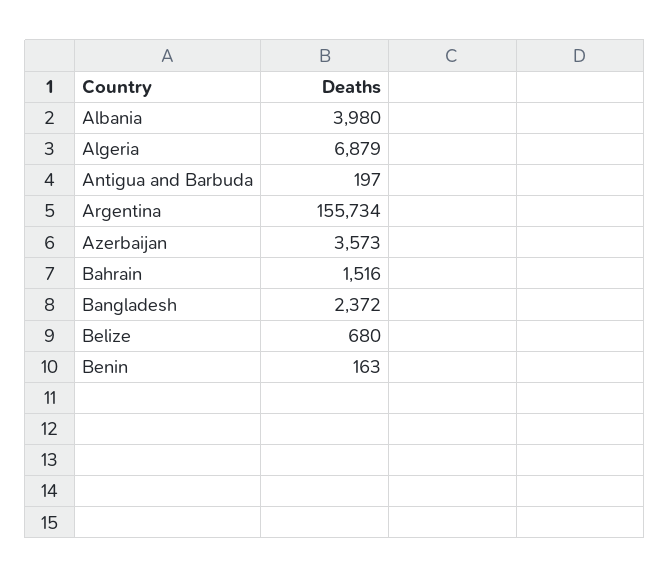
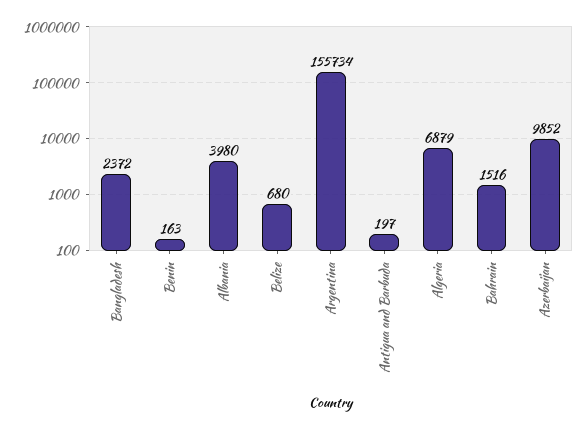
Azerbaijan: 3573 -> 9852

